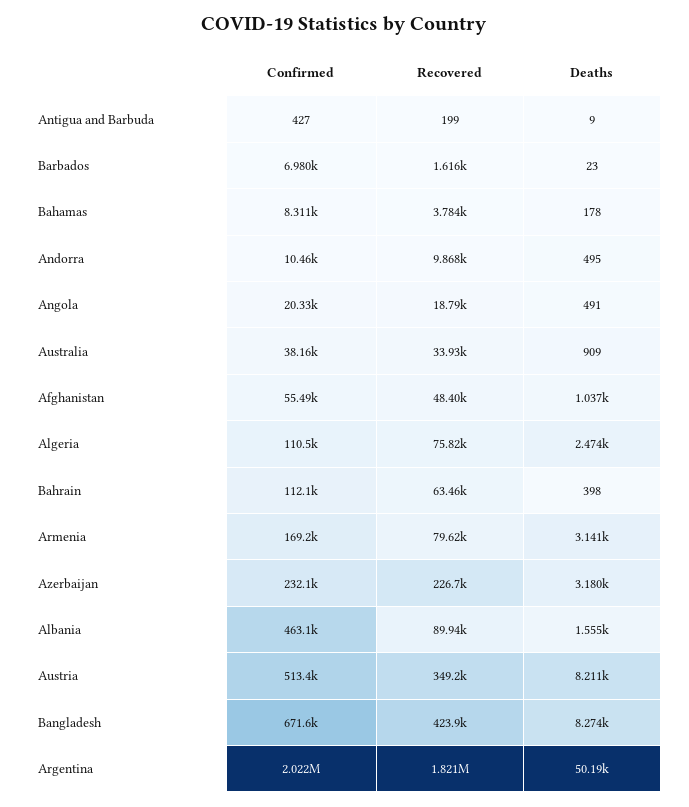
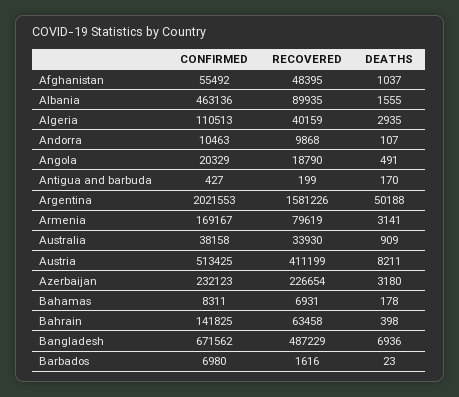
Deaths, Antigua and Barbuda: 9 -> 170
Recovered, Bahamas: 3784 -> 6931
Deaths, Andorra: 495 -> 107
Recovered, Algeria: 75820 -> 40159
Deaths, Algeria: 2474 -> 2935
Confirmed, Bahrain: 112100 -> 141825
Recovered, Austria: 349200 -> 411199
Recovered, Bangladesh: 423900 -> 487229
Deaths, Bangladesh: 8274 -> 6936
Recovered, Argentina: 1821000 -> 1581226

